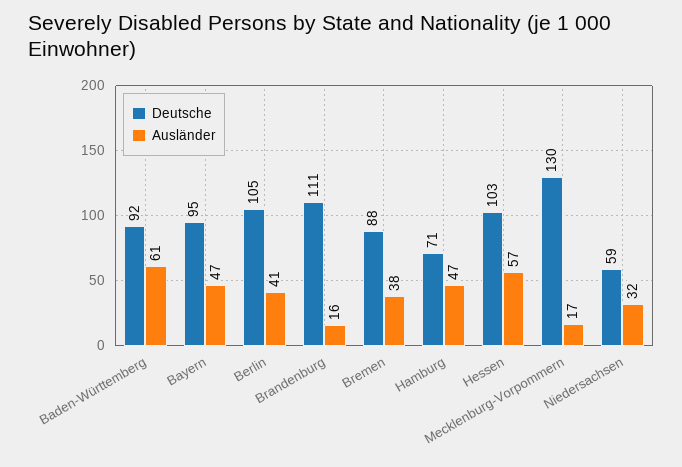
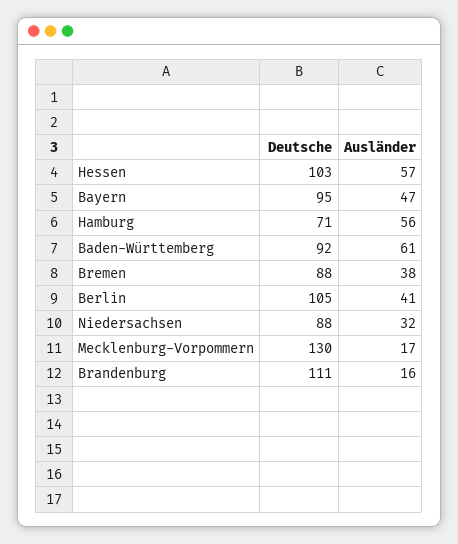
Ausländer, Hamburg: 47 -> 56
Deutsche, Niedersachsen: 59 -> 88

